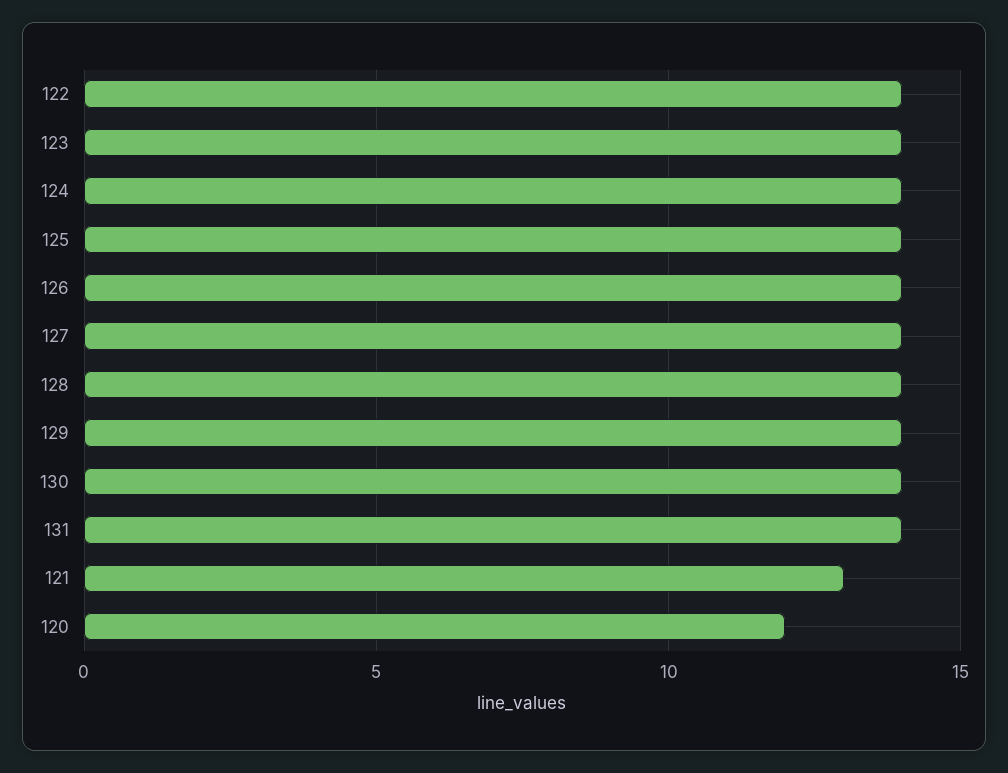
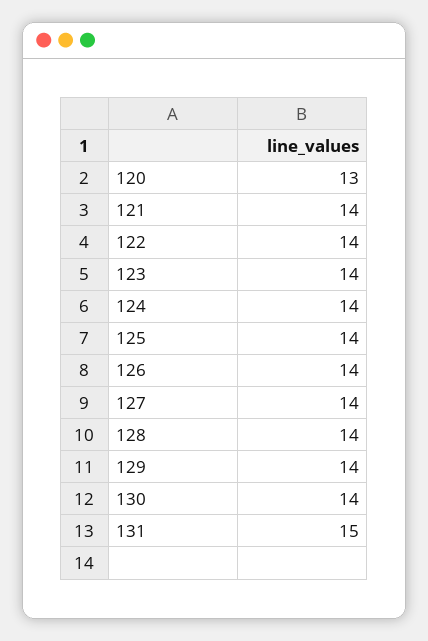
131: 14 -> 15
121: 13 -> 14
120: 12 -> 13

